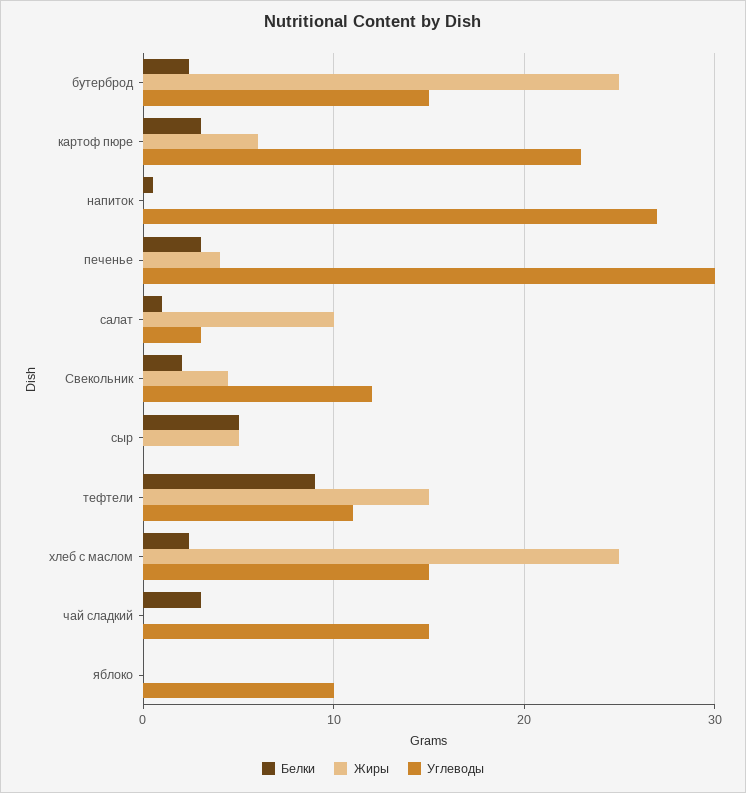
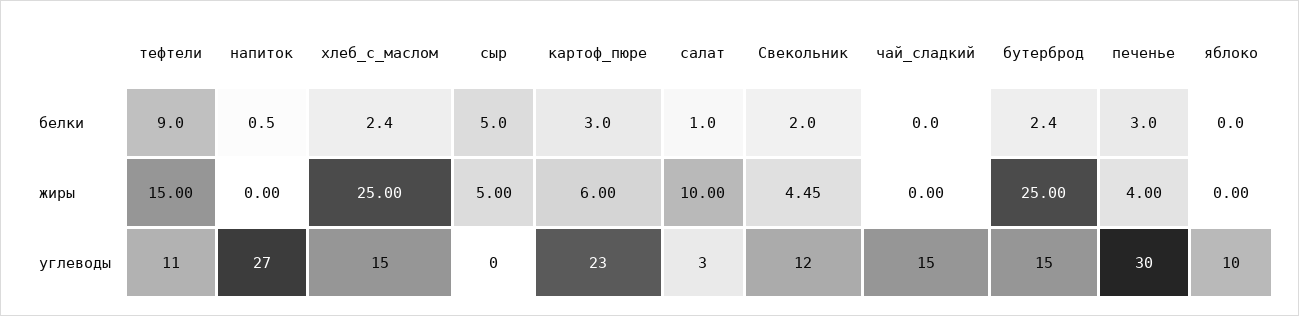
Белки, чай сладкий: 3 -> 0

